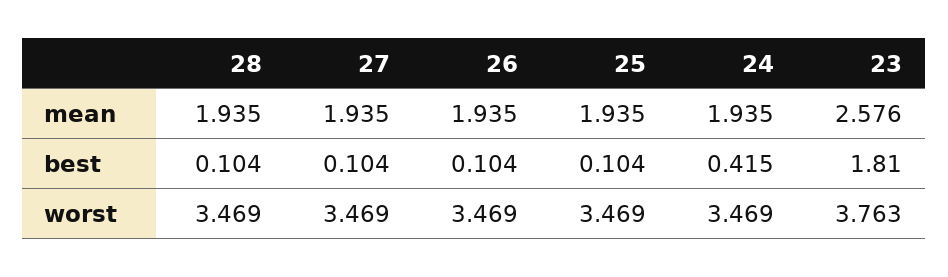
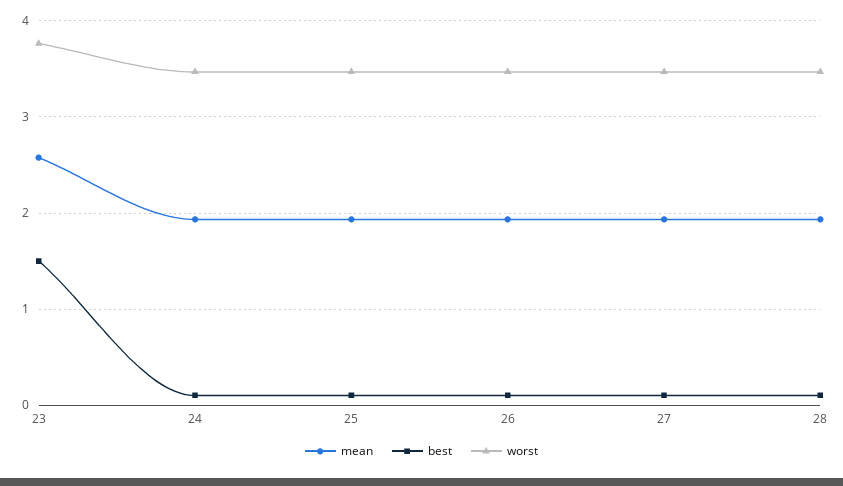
best, 24: 0.415 -> 0.1
best, 23: 1.81 -> 1.5

